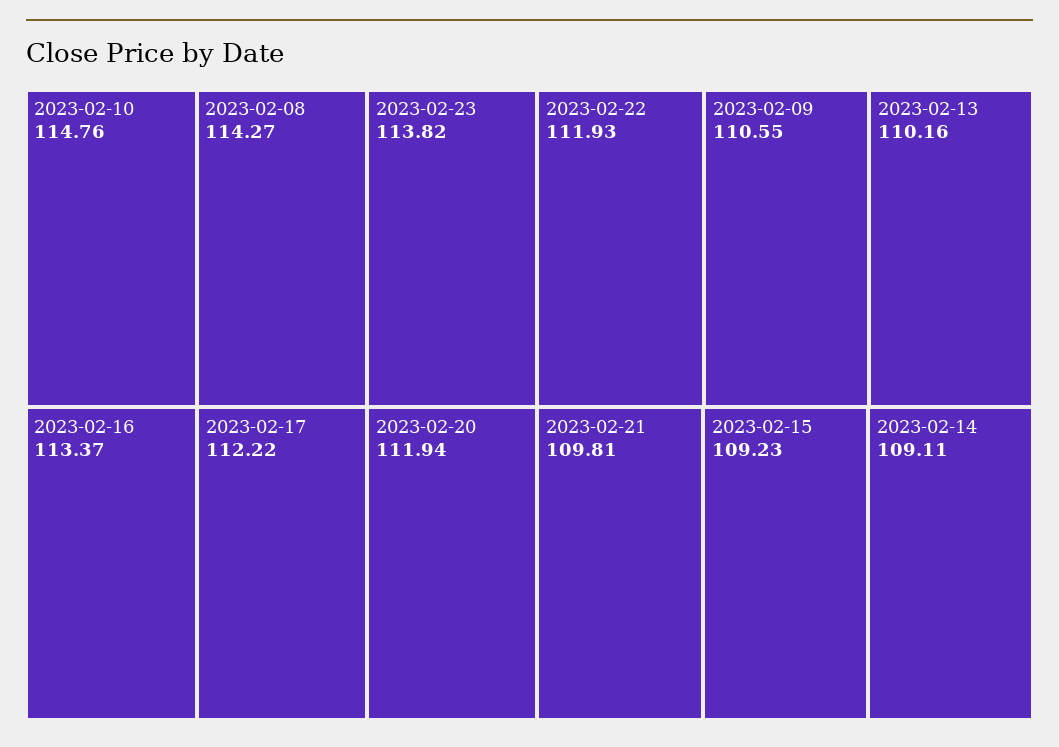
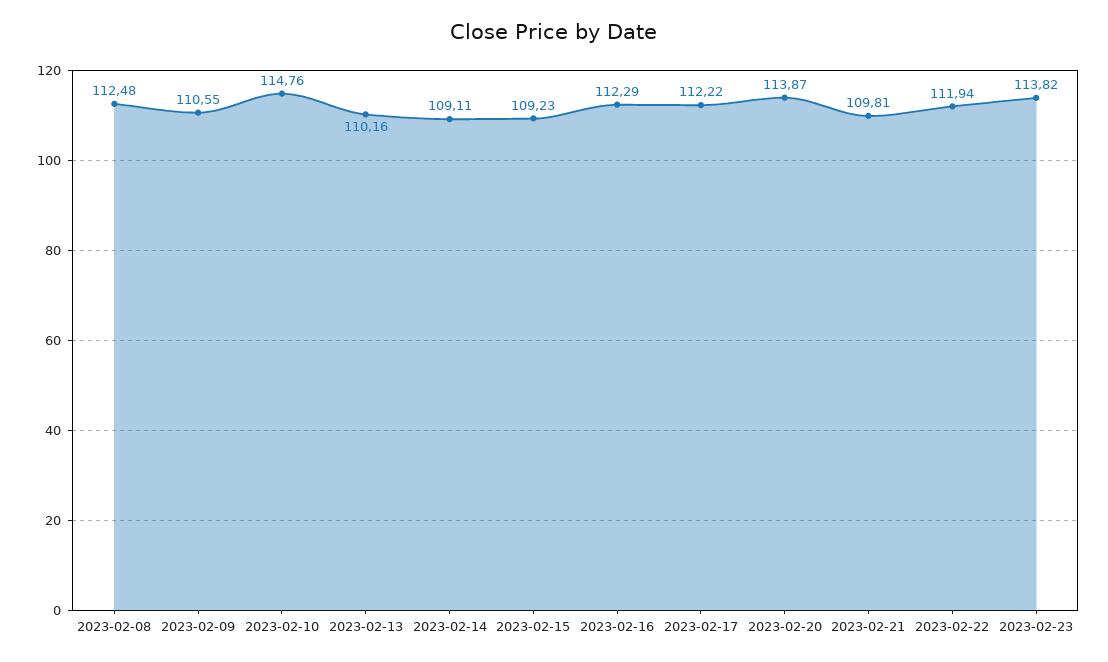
2023-02-08: 114.27 -> 112.48
2023-02-16: 113.37 -> 112.29
2023-02-20: 111.94 -> 113.87
2023-02-22: 111.93 -> 111.94

